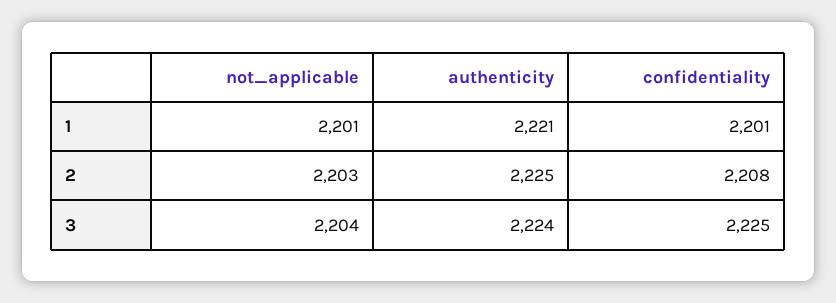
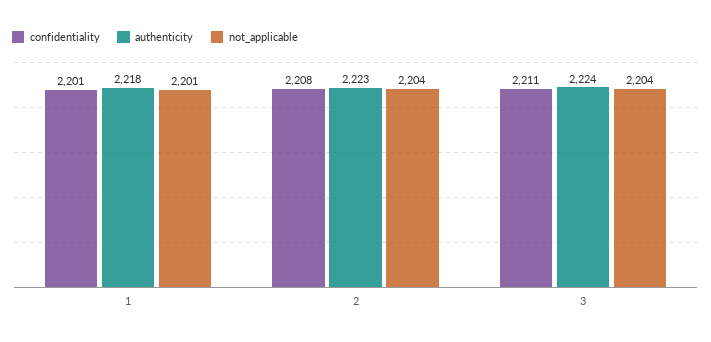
authenticity, 1: 2221 -> 2218
not_applicable, 2: 2203 -> 2204
authenticity, 2: 2225 -> 2223
confidentiality, 3: 2225 -> 2211

